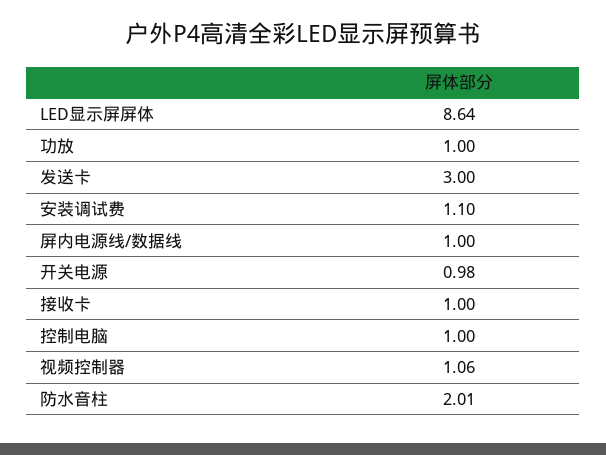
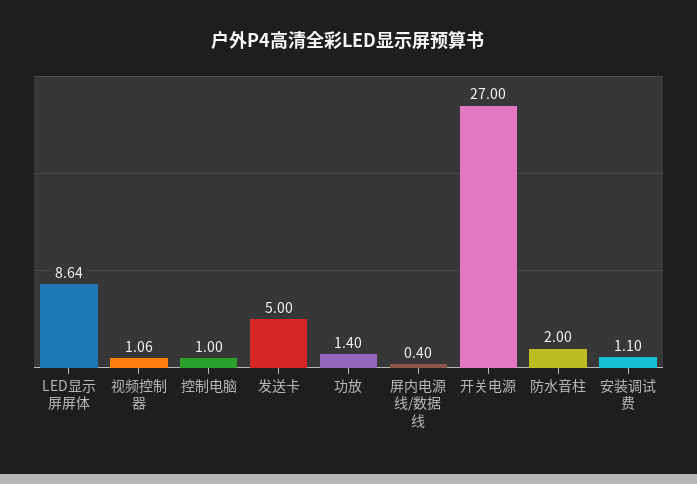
功放: 1 -> 1.4
发送卡: 3 -> 5
屏内电源线/数据线: 1 -> 0.4
开关电源: 0.98 -> 27
接收卡: 1 -> none
防水音柱: 2.01 -> 2

